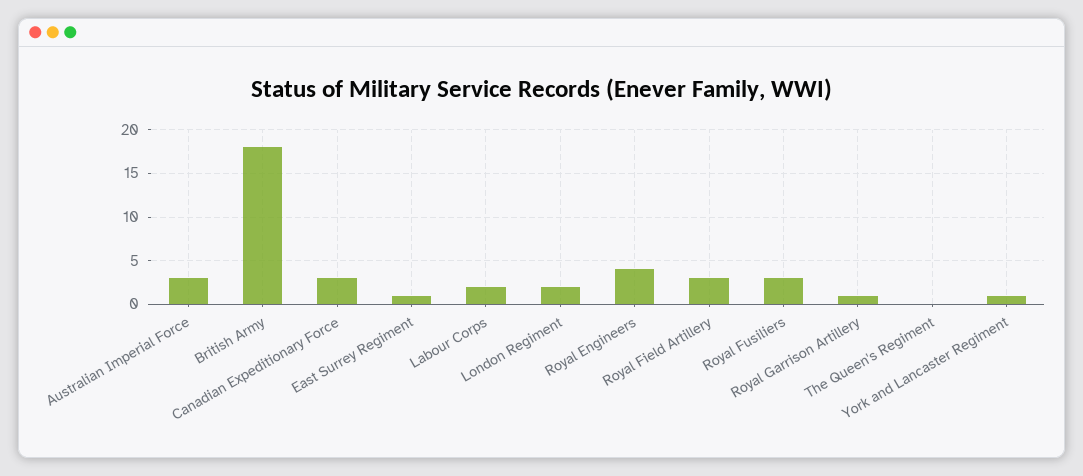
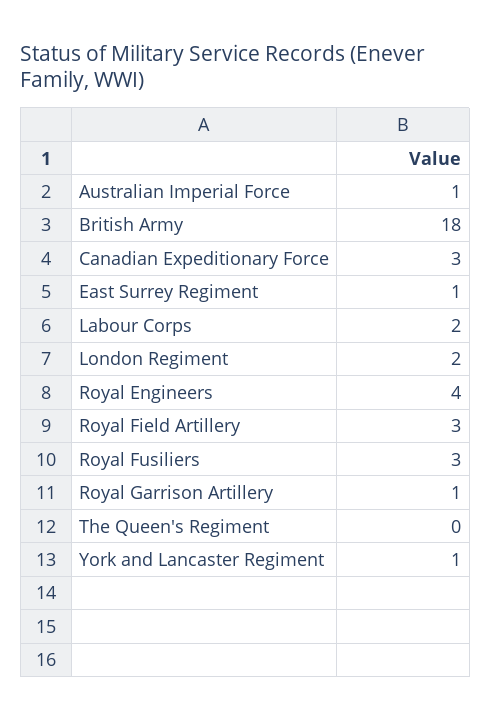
Australian Imperial Force: 3 -> 1

